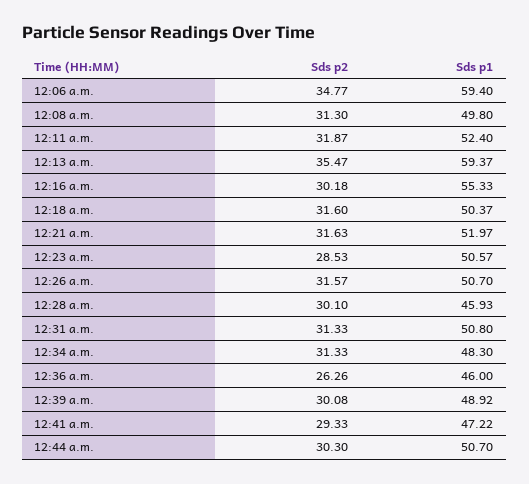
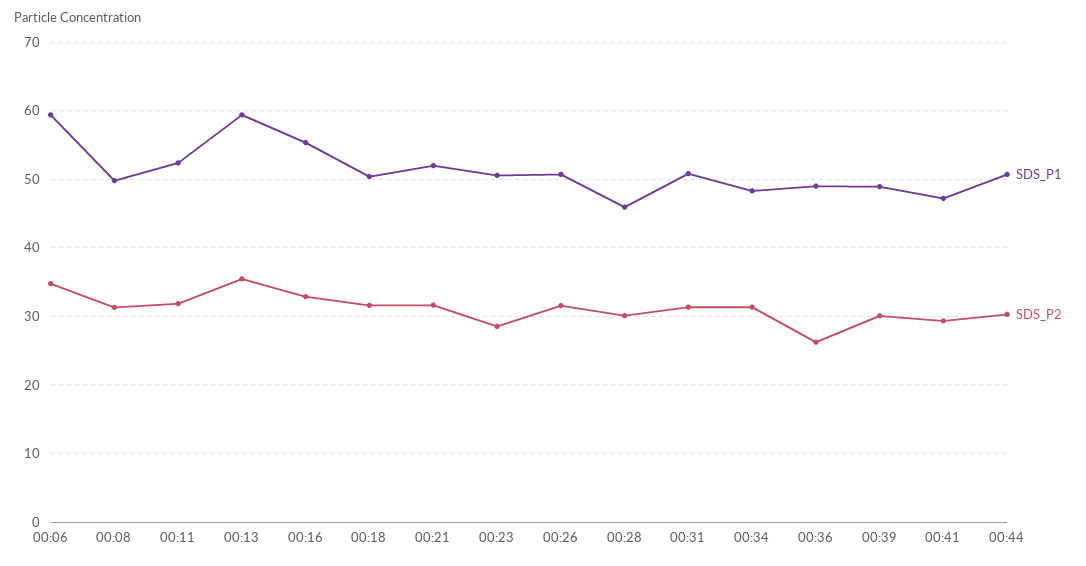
Sds p2, 12:16 a.m.: 30.18 -> 33
Sds p1, 12:36 a.m.: 46 -> 49

